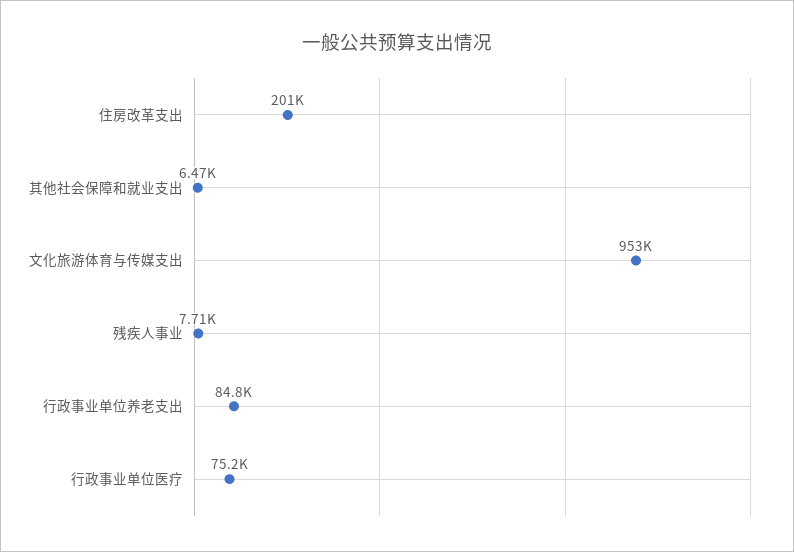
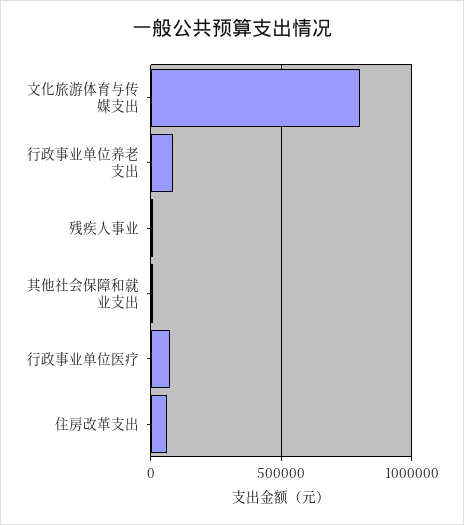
住房改革支出: 201000 -> 50000
文化旅游体育与传媒支出: 953000 -> 800000

